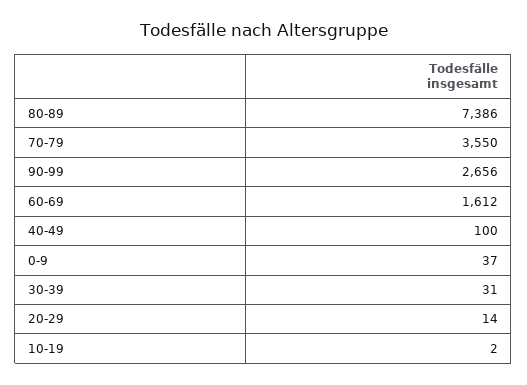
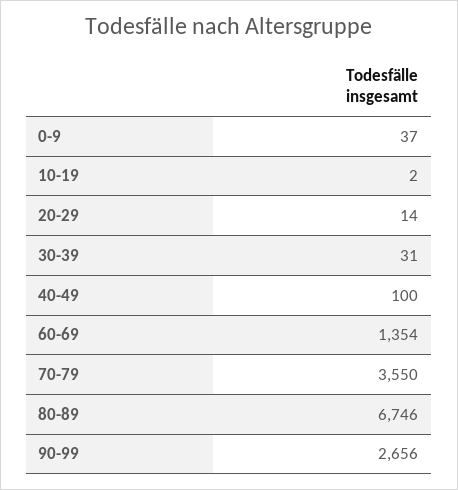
80-89: 7386 -> 6746
60-69: 1612 -> 1354

